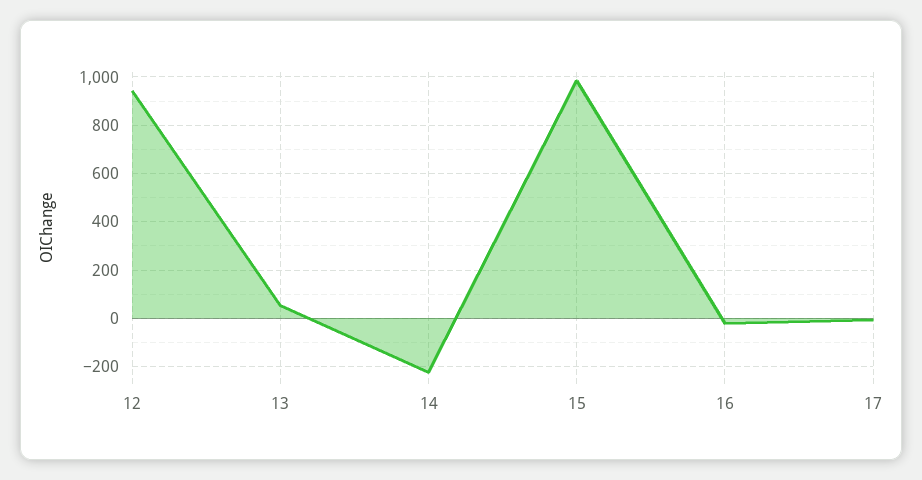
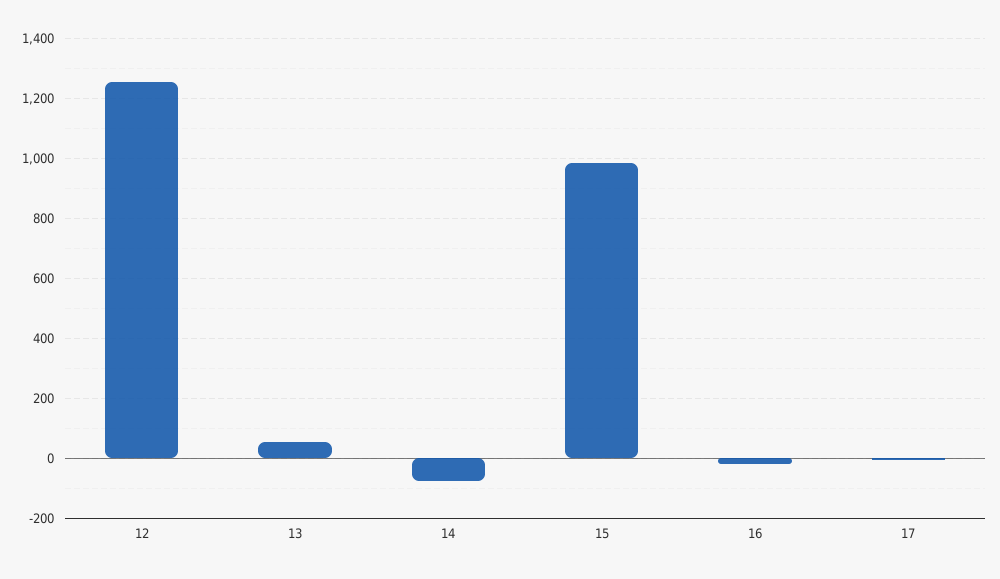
12: 950 -> 1250
14: -225 -> -75

